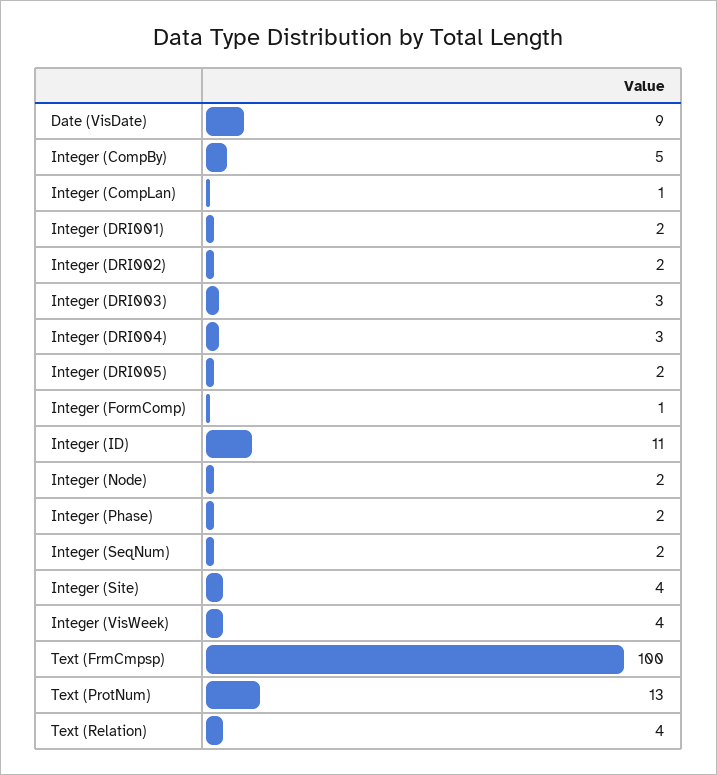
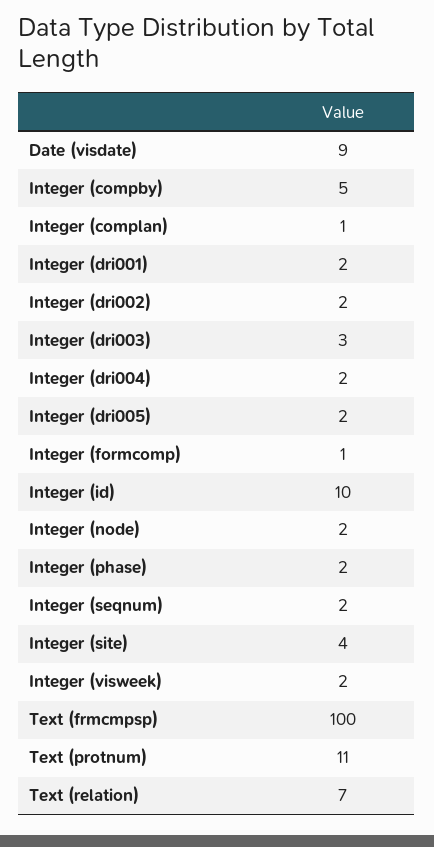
Integer (DRI004): 3 -> 2
Integer (ID): 11 -> 10
Integer (VisWeek): 4 -> 2
Text (ProtNum): 13 -> 11
Text (Relation): 4 -> 7

